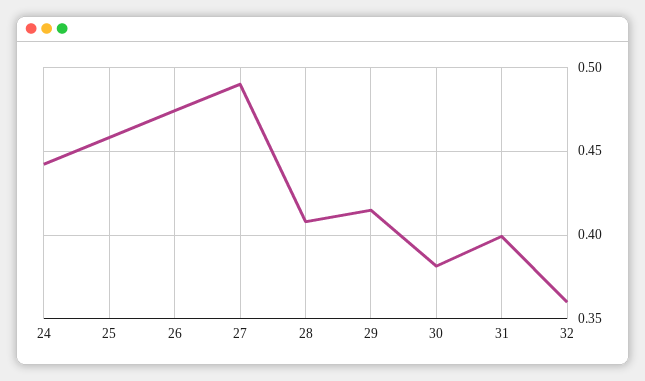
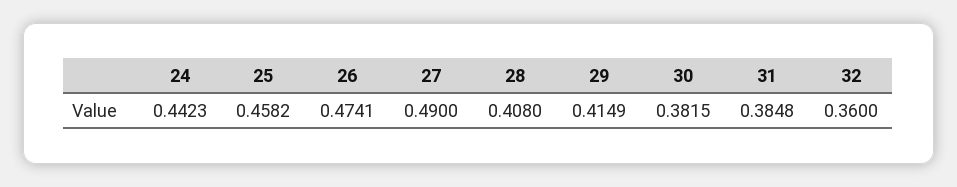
31: 0.4 -> 0.3848

